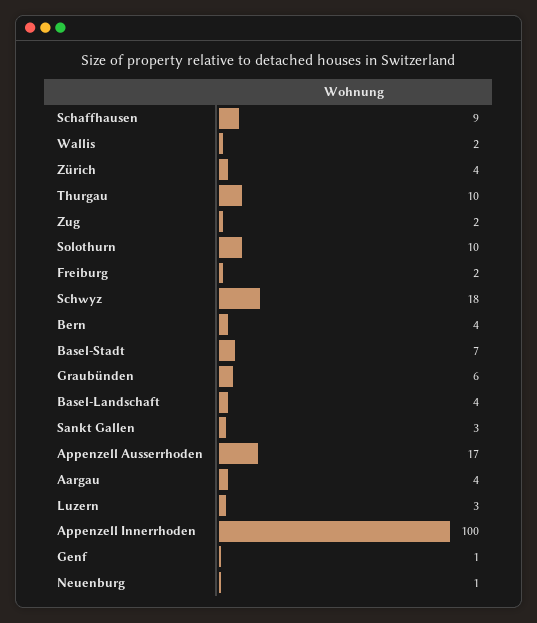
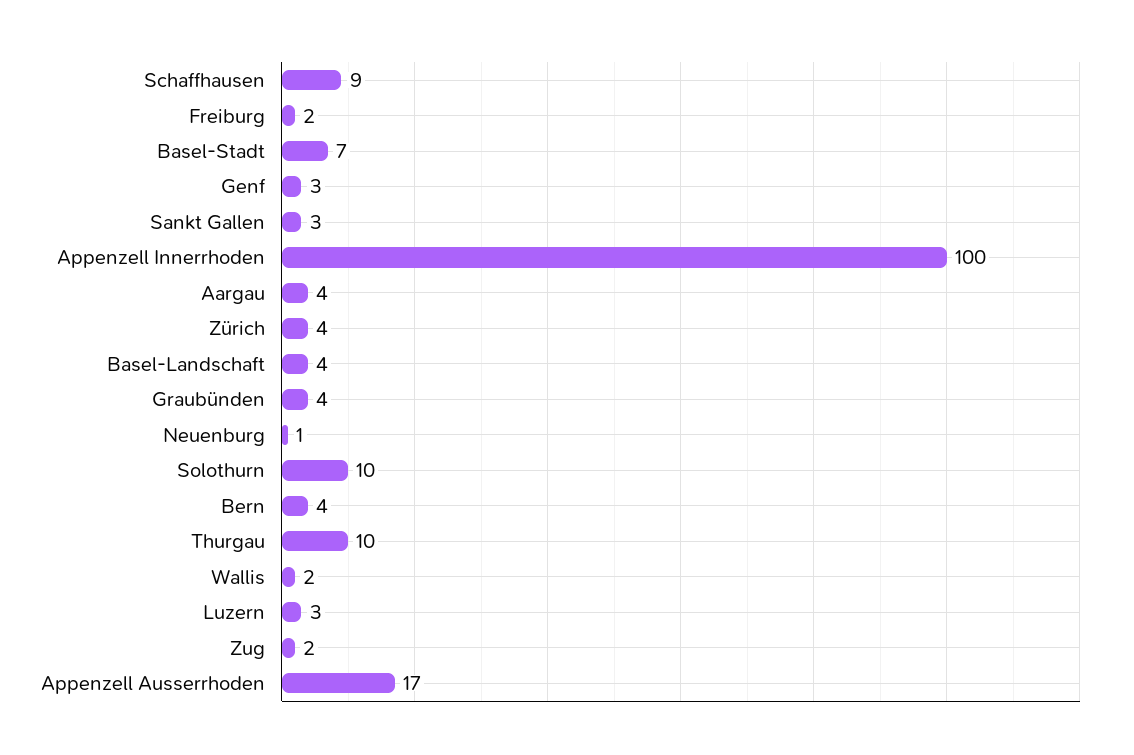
Schwyz: 18 -> none
Graubünden: 6 -> 4
Genf: 1 -> 3

